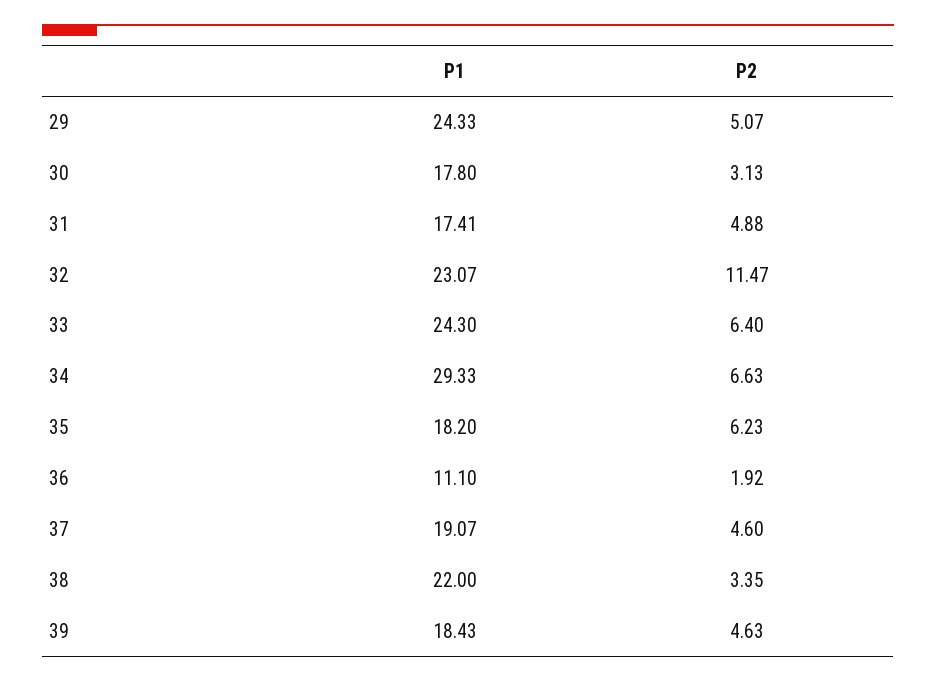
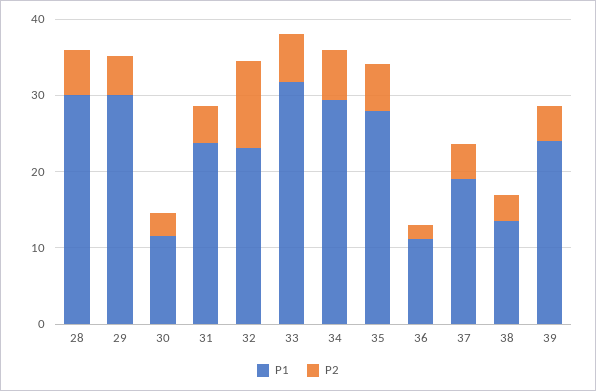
P1, 29: 24.33 -> 30
P1, 30: 17.8 -> 12
P1, 31: 17.41 -> 24
P1, 33: 24.3 -> 32
P1, 35: 18.2 -> 28
P1, 38: 22 -> 14
P1, 39: 18.43 -> 24
P1, 28: none -> 30
P2, 28: none -> 6

